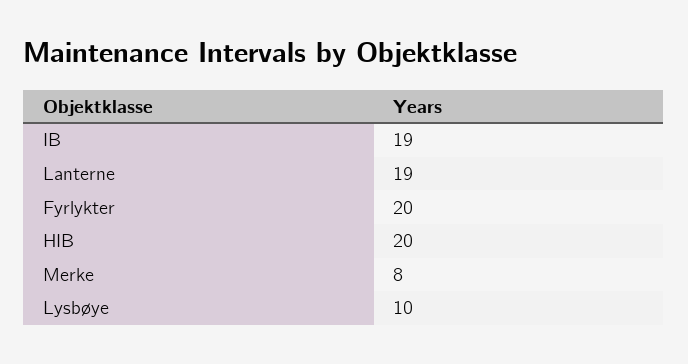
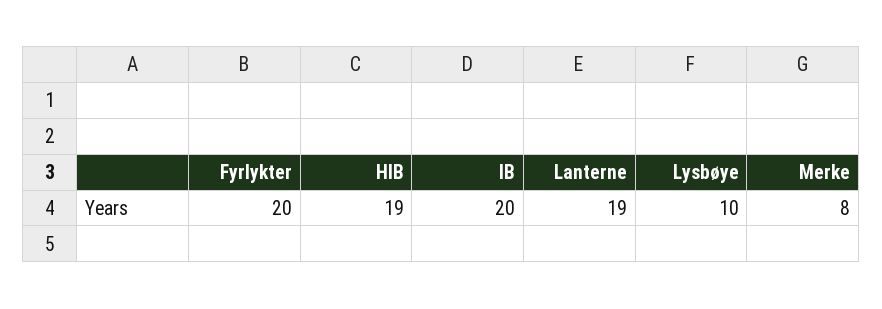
IB: 19 -> 20
HIB: 20 -> 19

